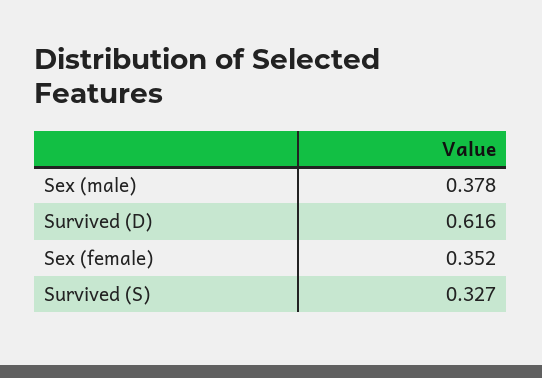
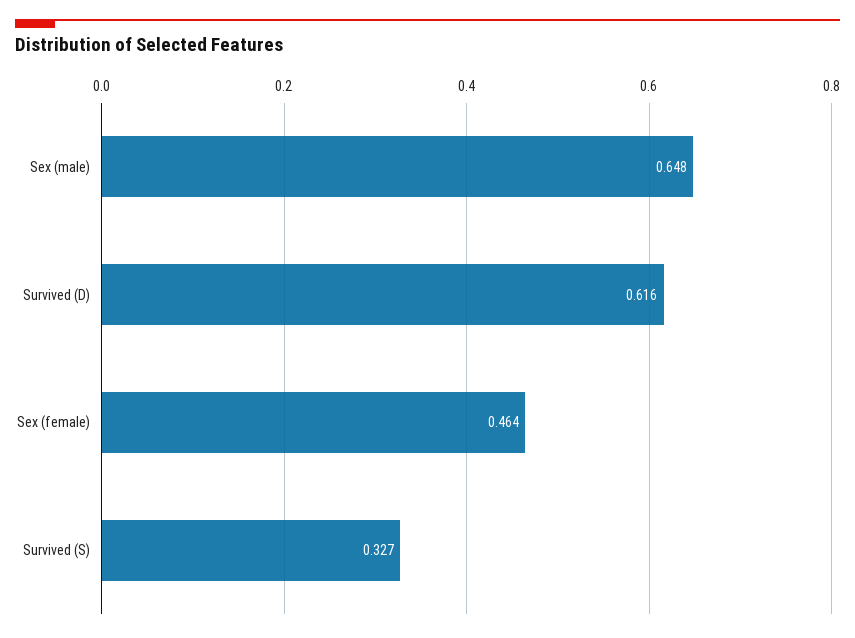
Sex (male): 0.378 -> 0.648
Sex (female): 0.352 -> 0.464

